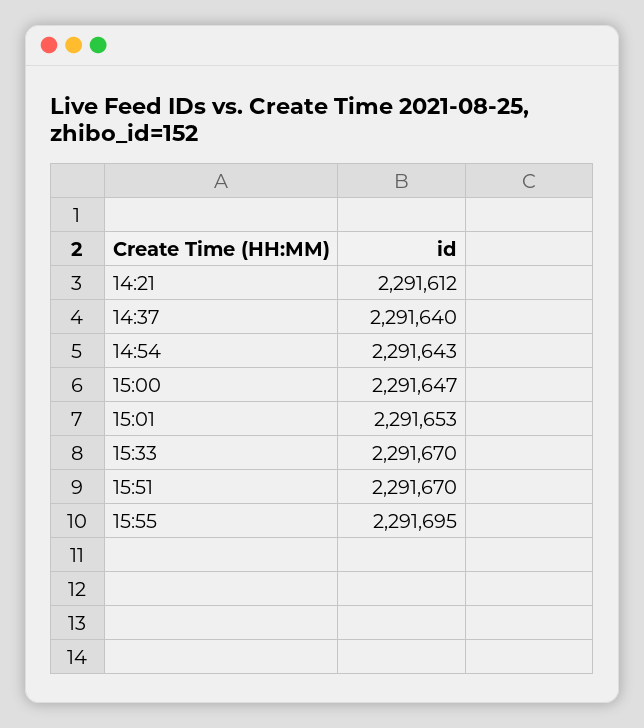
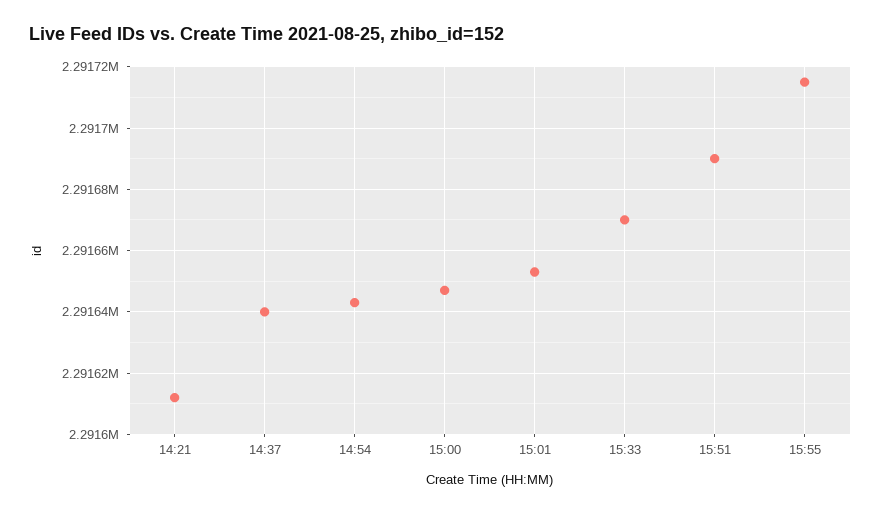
15:51: 2291670 -> 2291690
15:55: 2291695 -> 2291715

